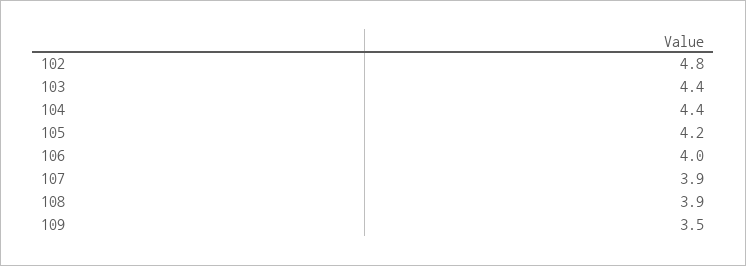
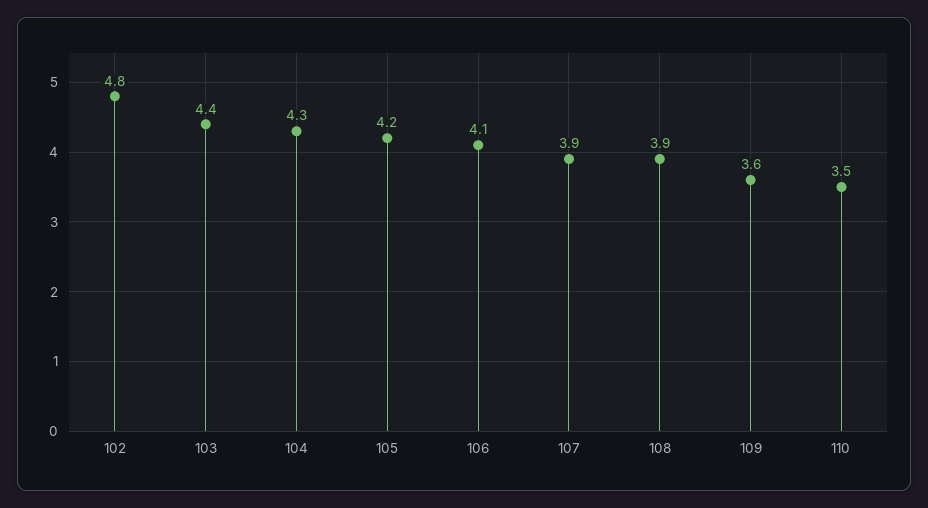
104: 4.4 -> 4.3
106: 4 -> 4.1
109: 3.5 -> 3.6
110: none -> 3.5

